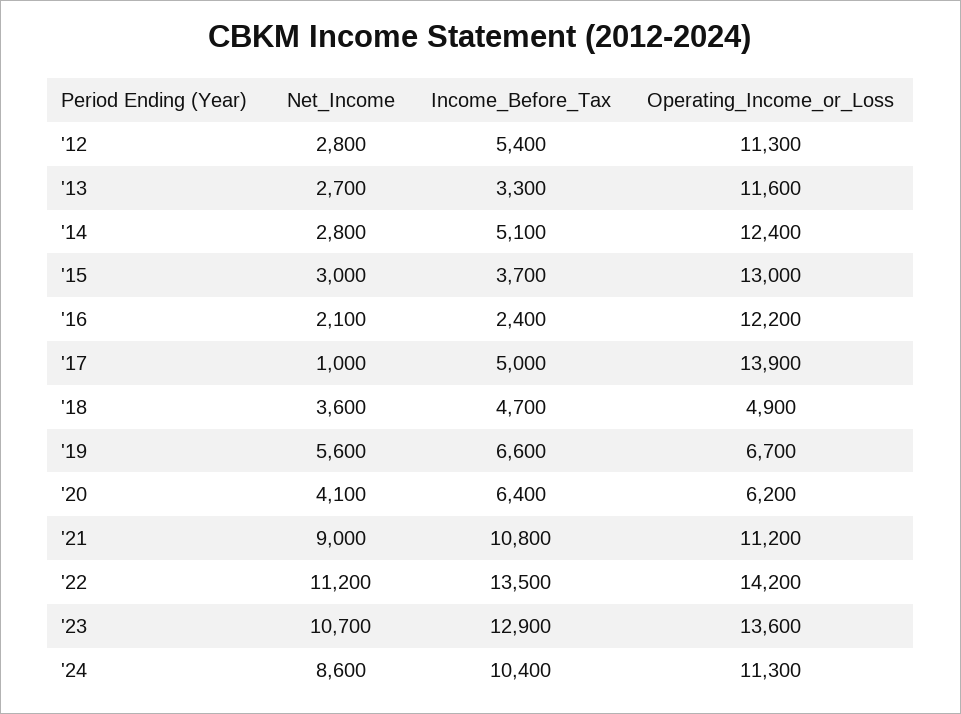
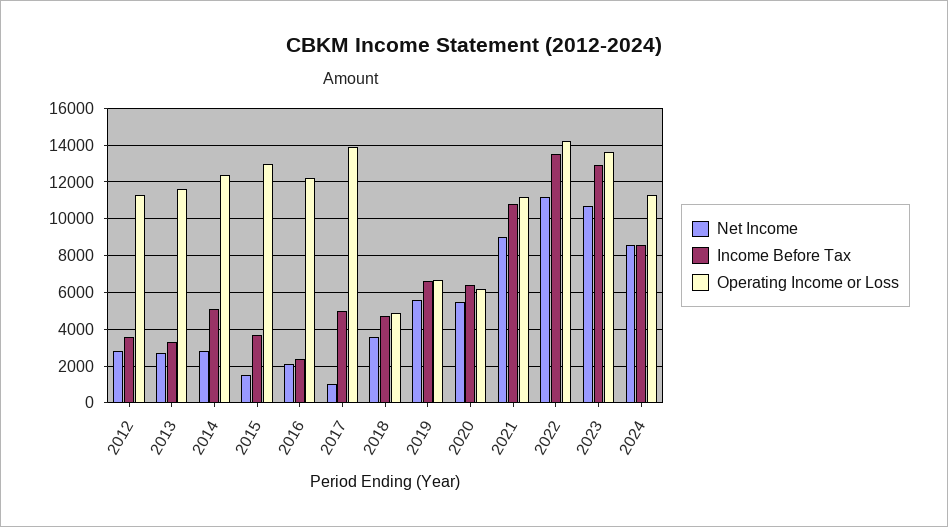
Income_Before_Tax, '12: 5400 -> 3500
Net_Income, '15: 3000 -> 1500
Net_Income, '20: 4100 -> 5500
Income_Before_Tax, '24: 10400 -> 8500

